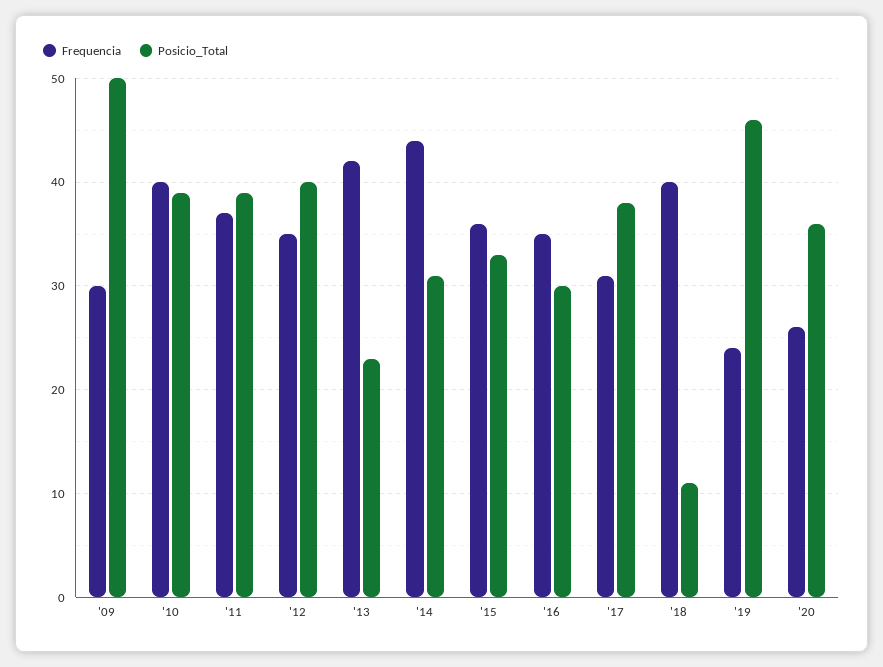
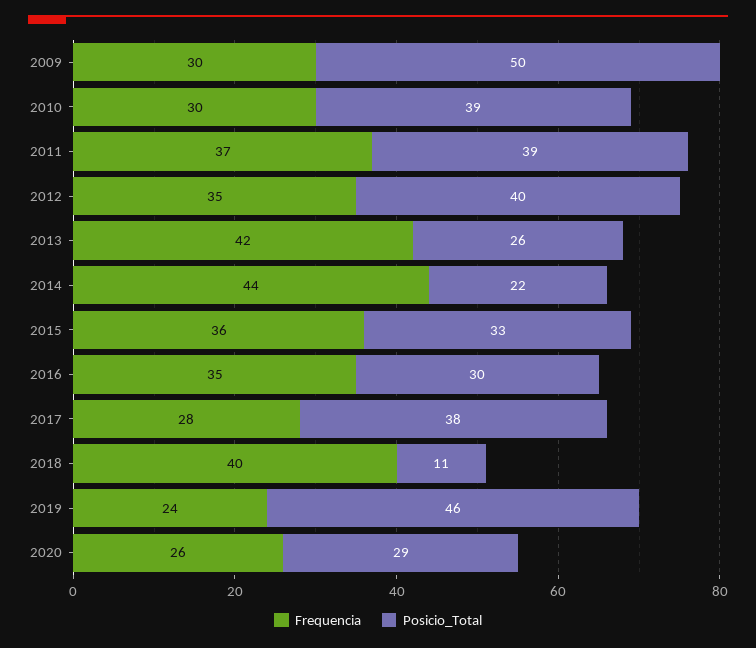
Frequencia, '10: 40 -> 30
Posicio_Total, '13: 23 -> 26
Posicio_Total, '14: 31 -> 22
Frequencia, '17: 31 -> 28
Posicio_Total, '20: 36 -> 29

